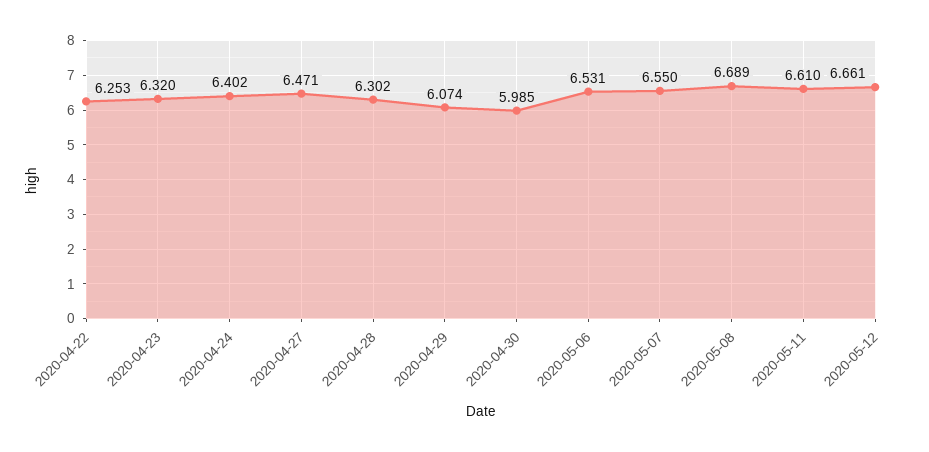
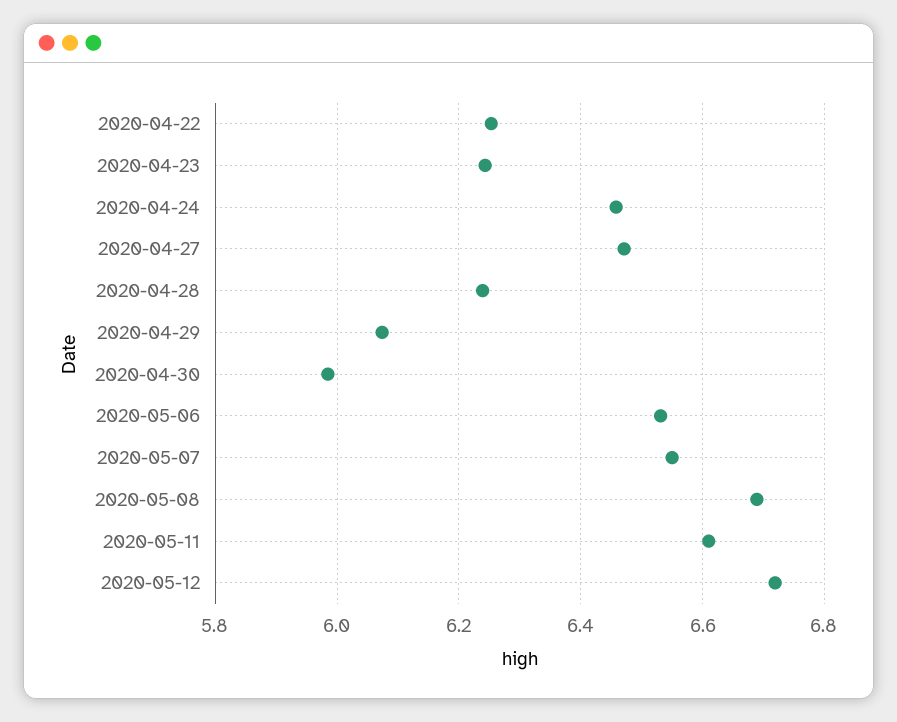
2020-04-23: 6.32 -> 6.24
2020-04-24: 6.402 -> 6.46
2020-04-28: 6.302 -> 6.24
2020-05-12: 6.661 -> 6.72

